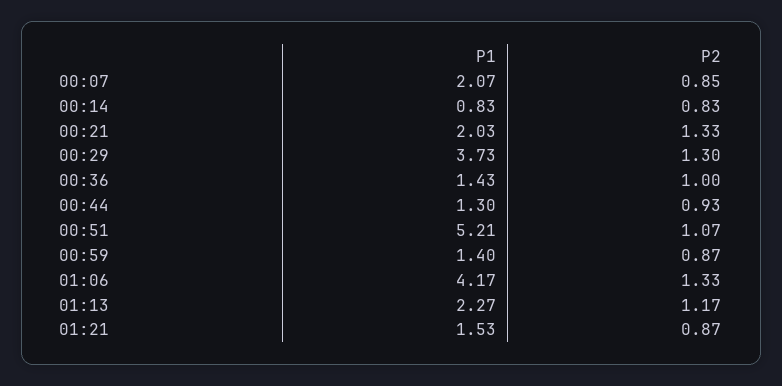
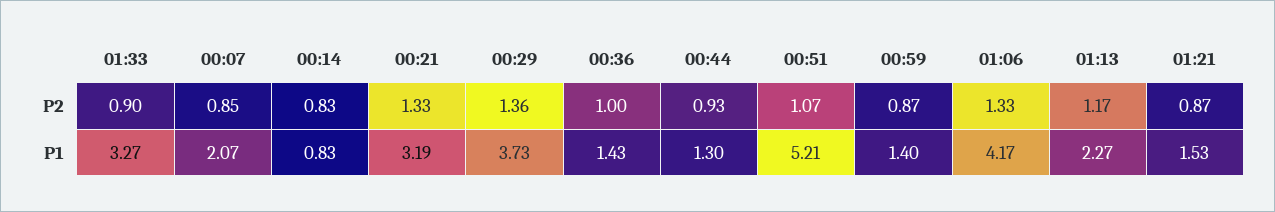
P1, 00:21: 2.03 -> 3.19
P2, 00:29: 1.3 -> 1.36
P2, 01:33: none -> 0.9
P1, 01:33: none -> 3.27

